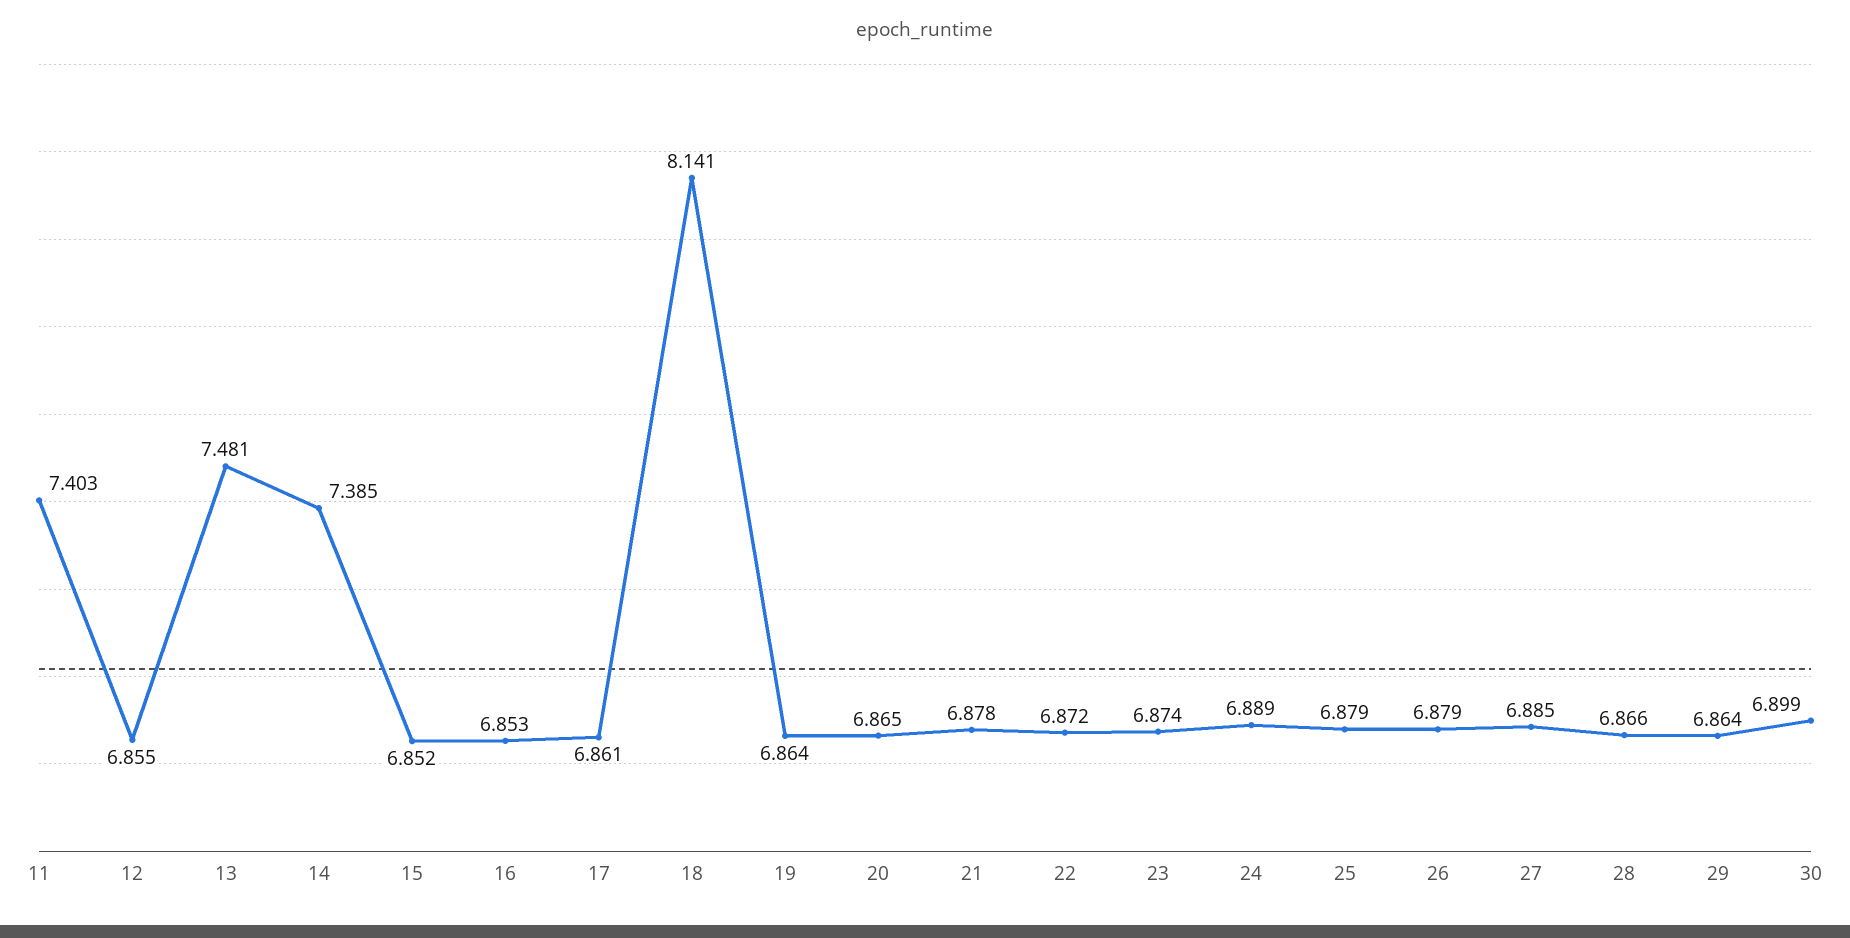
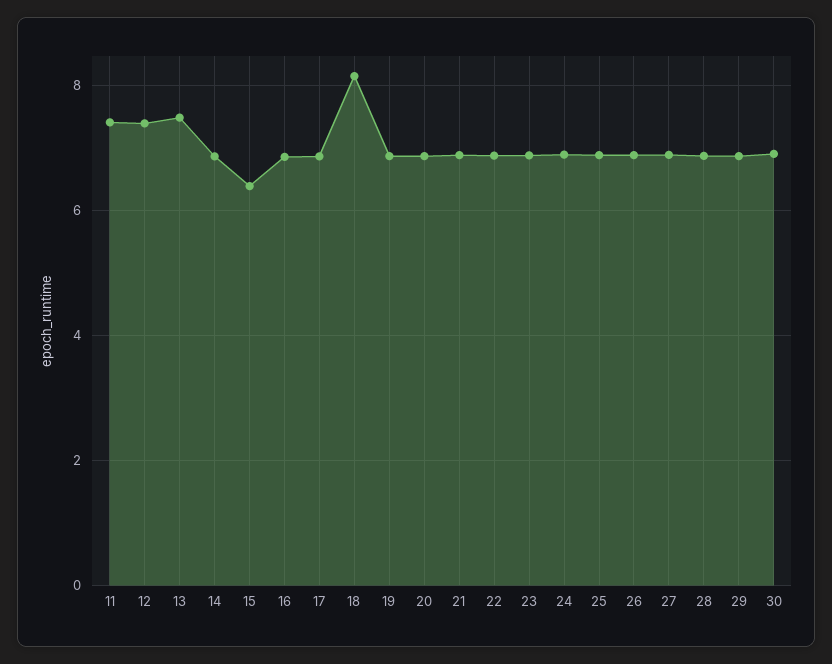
12: 6.855 -> 7.4
14: 7.385 -> 6.8
15: 6.852 -> 6.4

